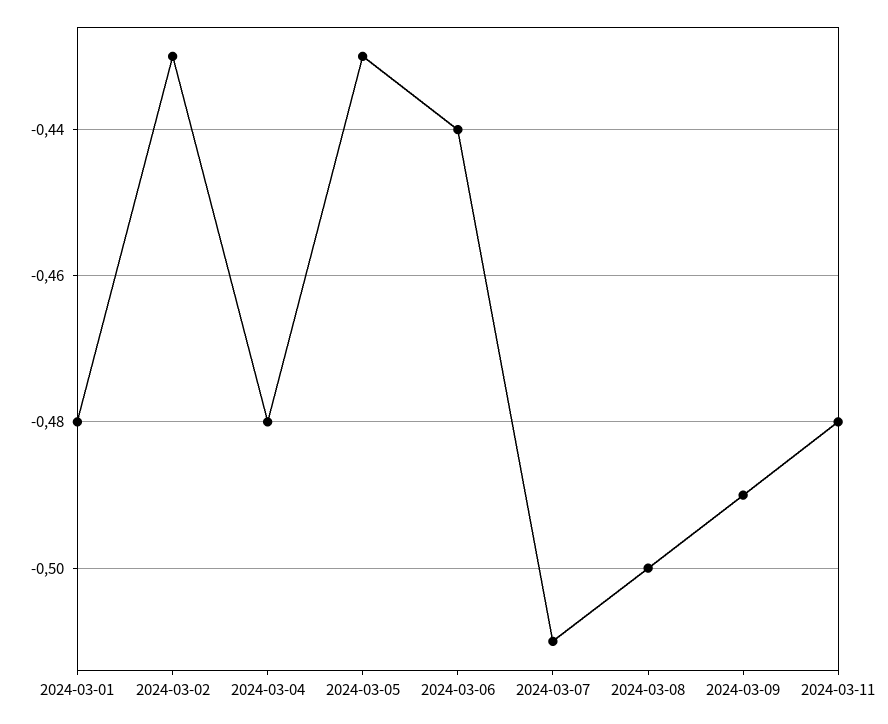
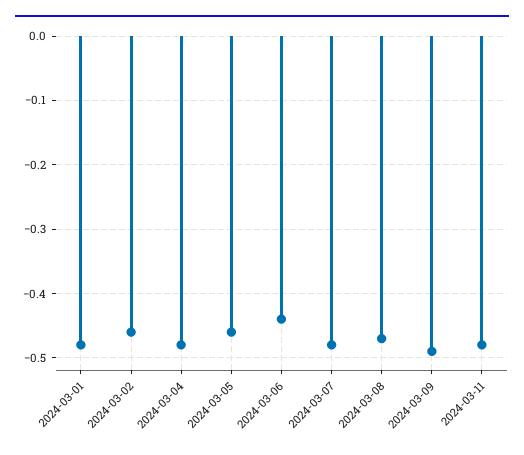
2024-03-02: -0.43 -> -0.46
2024-03-05: -0.43 -> -0.46
2024-03-07: -0.51 -> -0.48
2024-03-08: -0.5 -> -0.47

